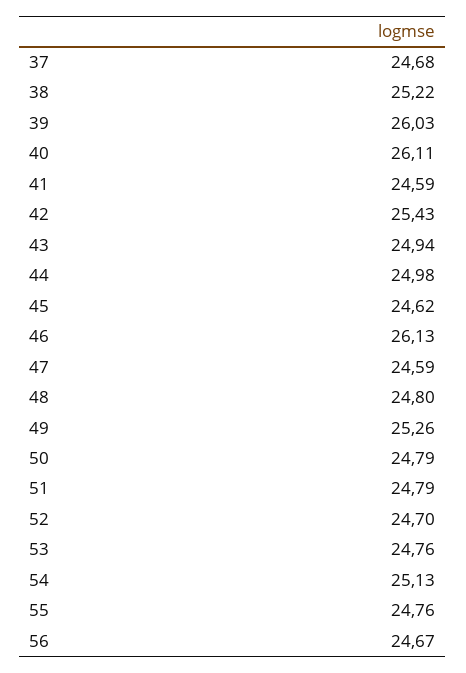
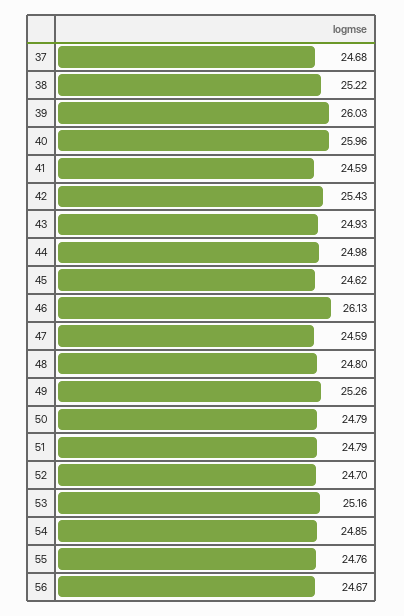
40: 26.11 -> 25.96
43: 24.94 -> 24.93
53: 24.76 -> 25.16
54: 25.13 -> 24.85

